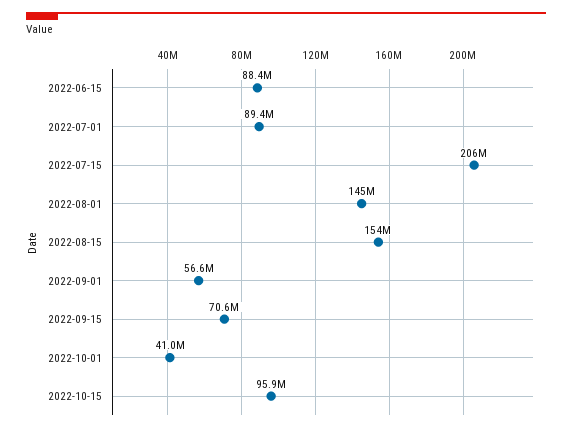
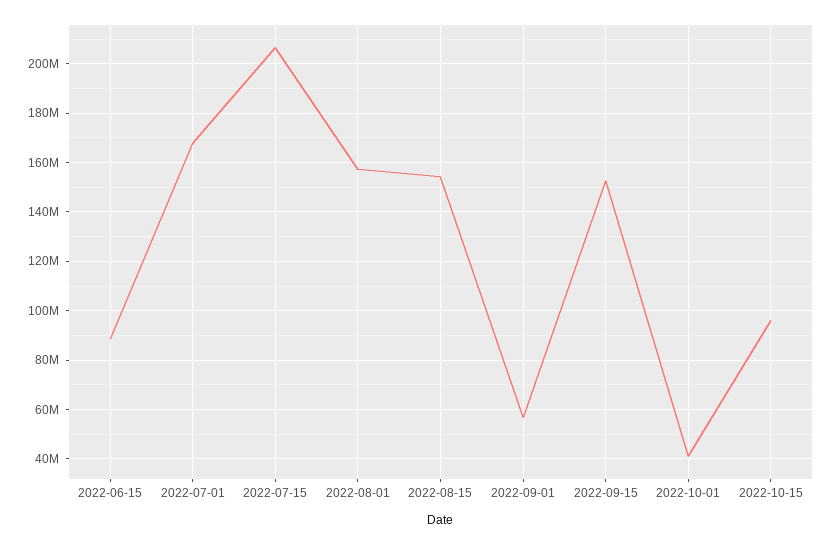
2022-07-01: 89400000 -> 167500000
2022-08-01: 145000000 -> 157500000
2022-09-15: 70600000 -> 152500000

